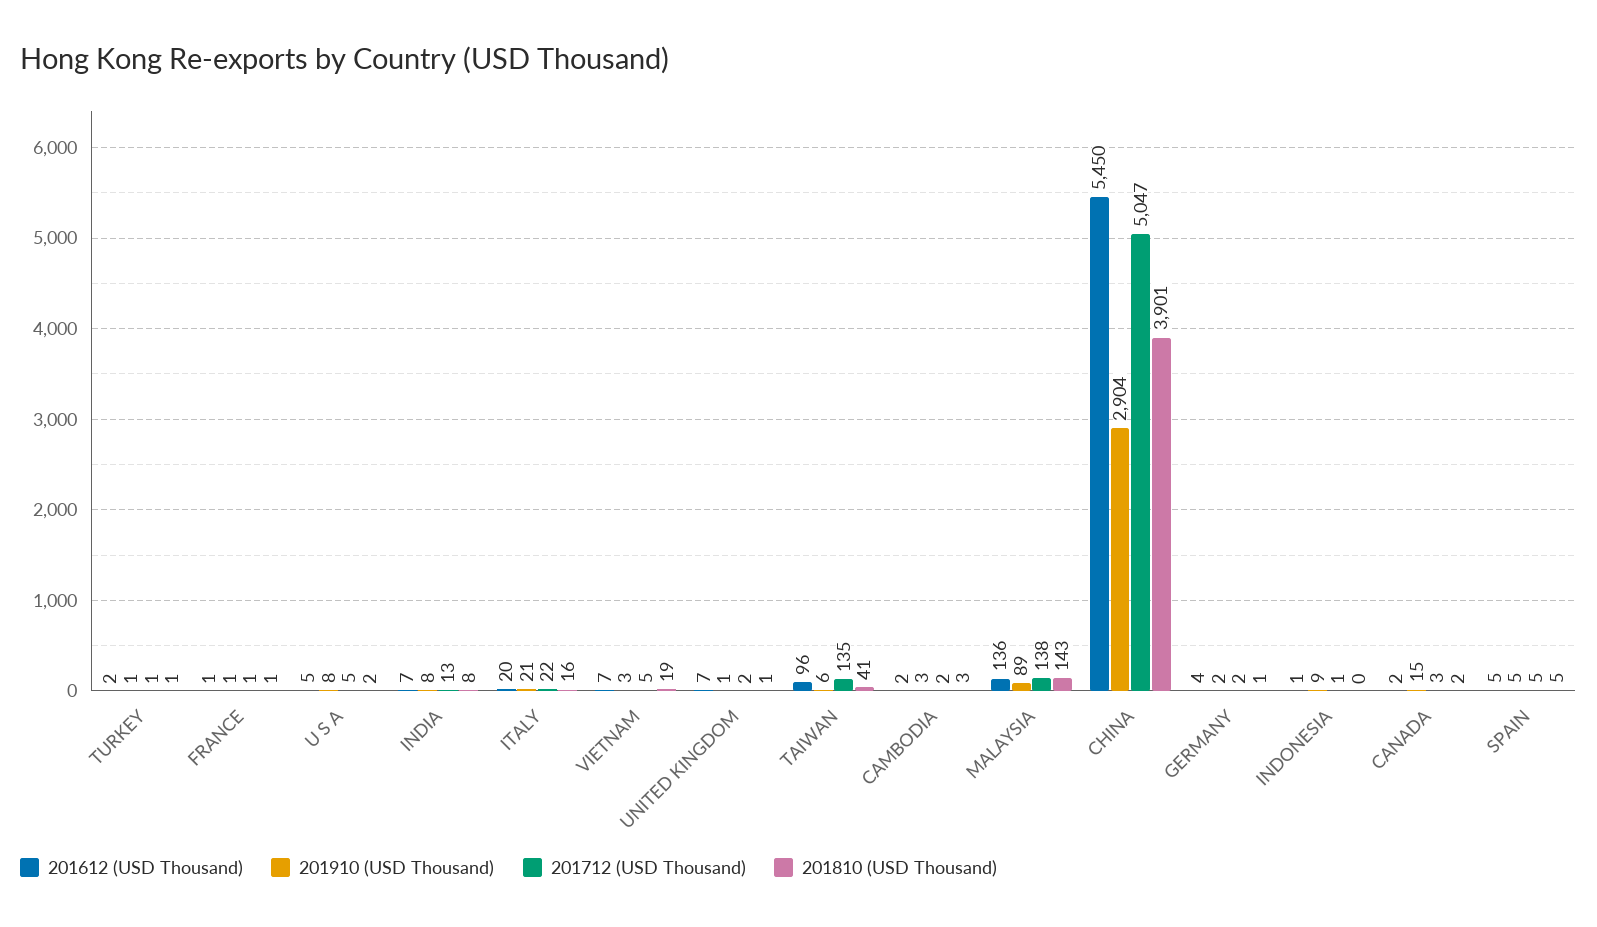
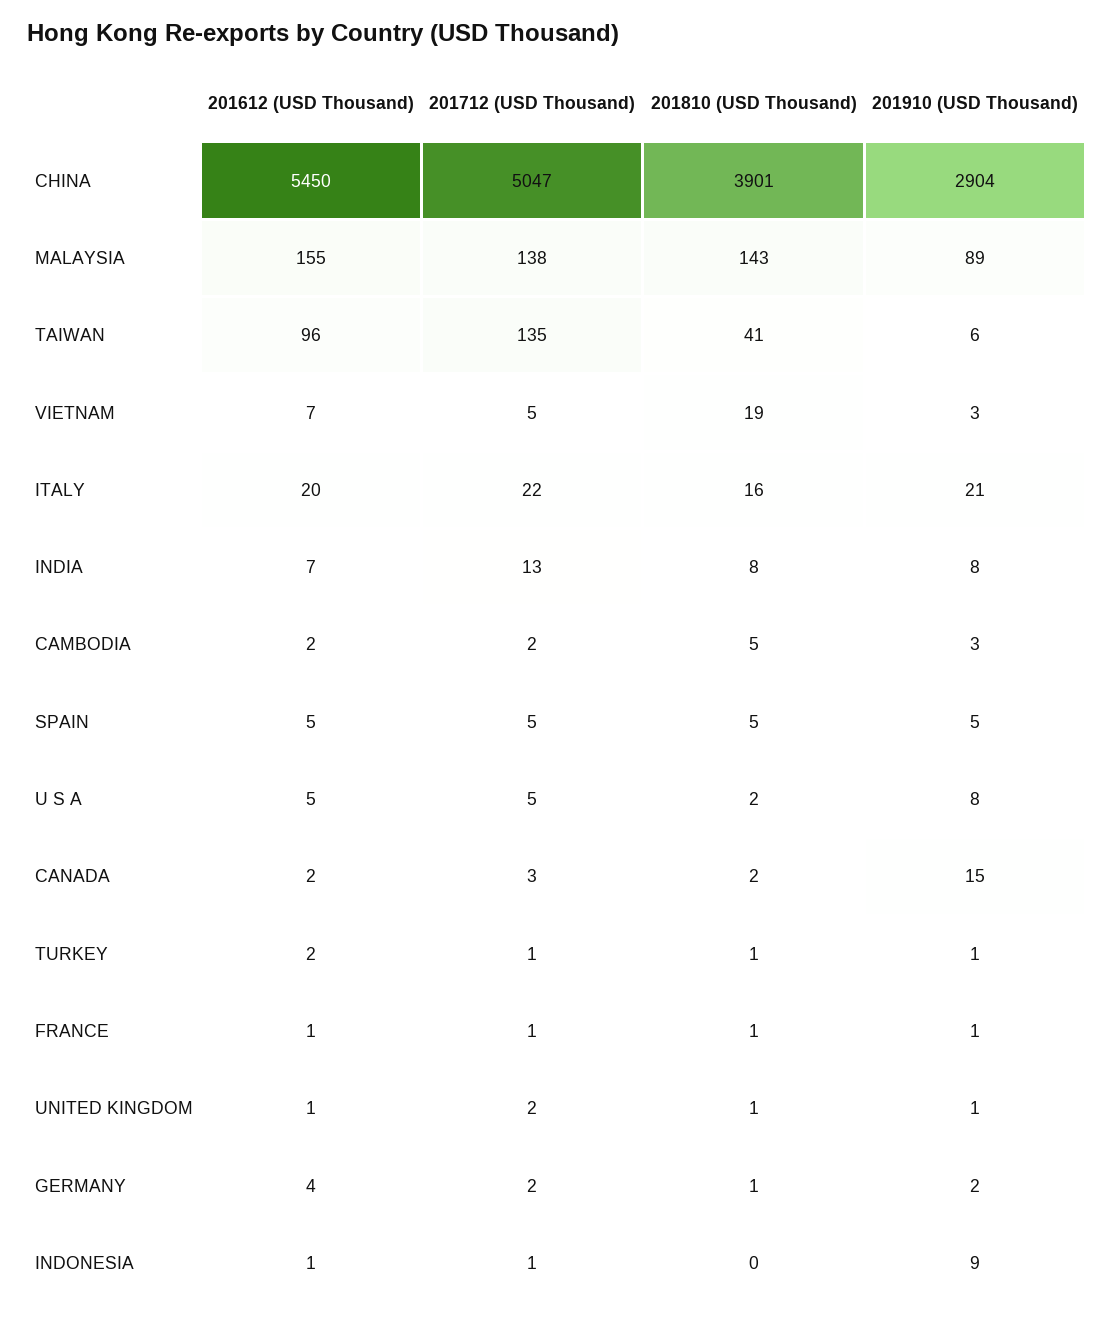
201612 (USD Thousand), UNITED KINGDOM: 7 -> 1
201810 (USD Thousand), CAMBODIA: 3 -> 5
201612 (USD Thousand), MALAYSIA: 136 -> 155

